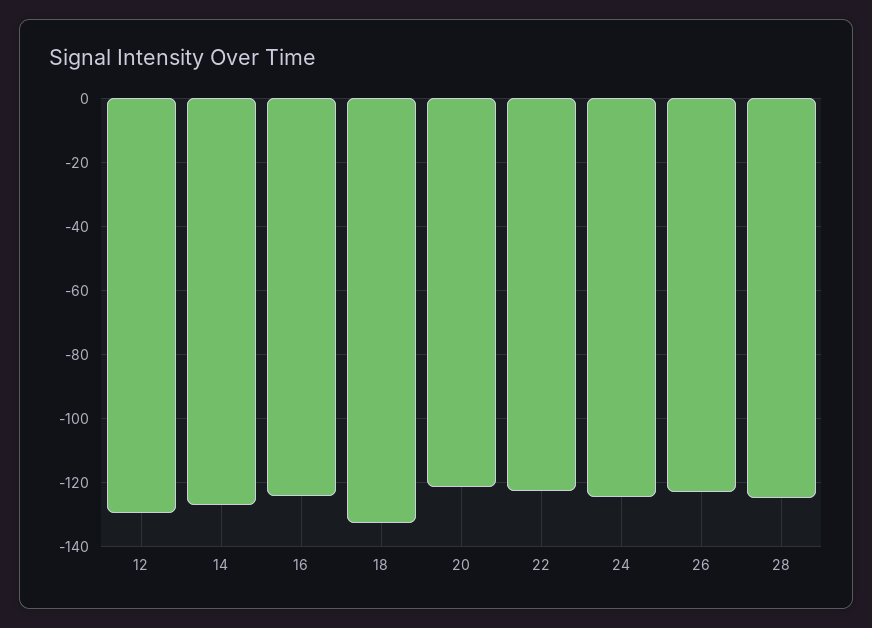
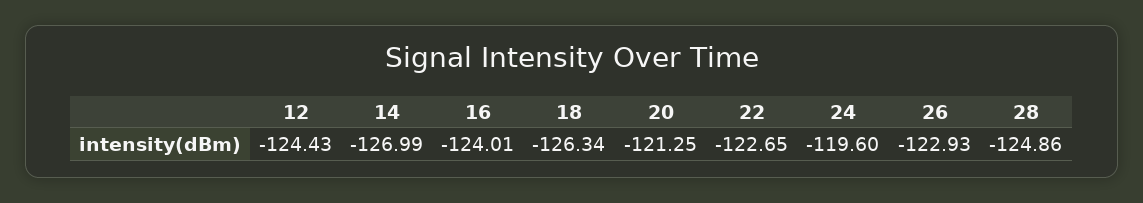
12: -130 -> -124.43
18: -132 -> -126.34
24: -124 -> -119.6

